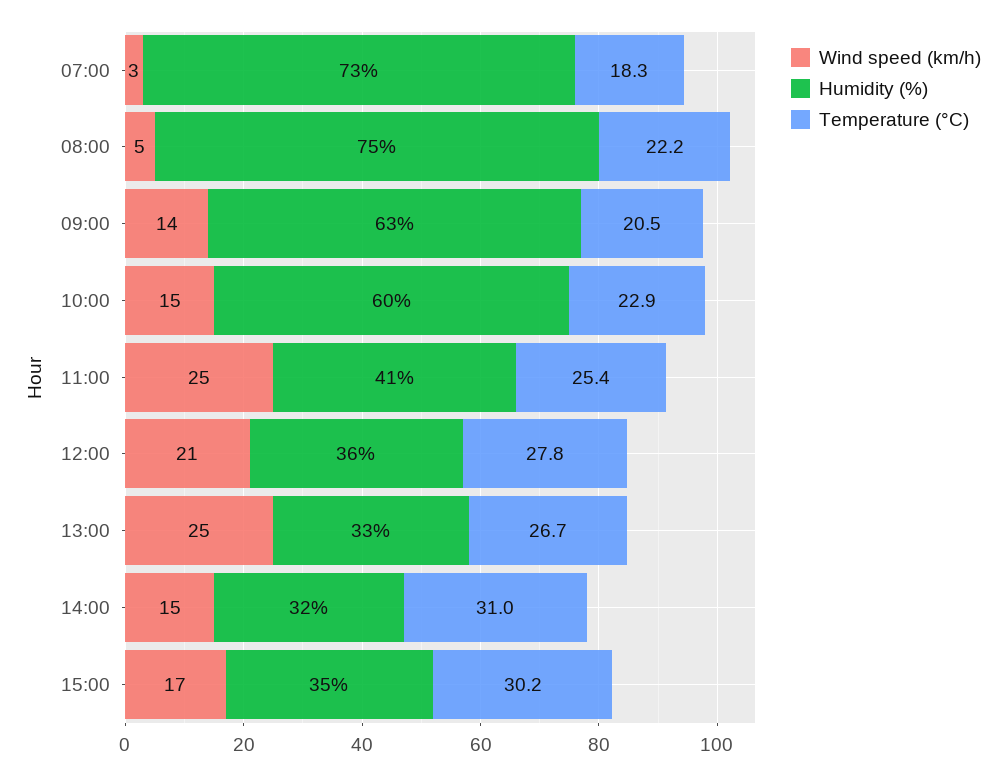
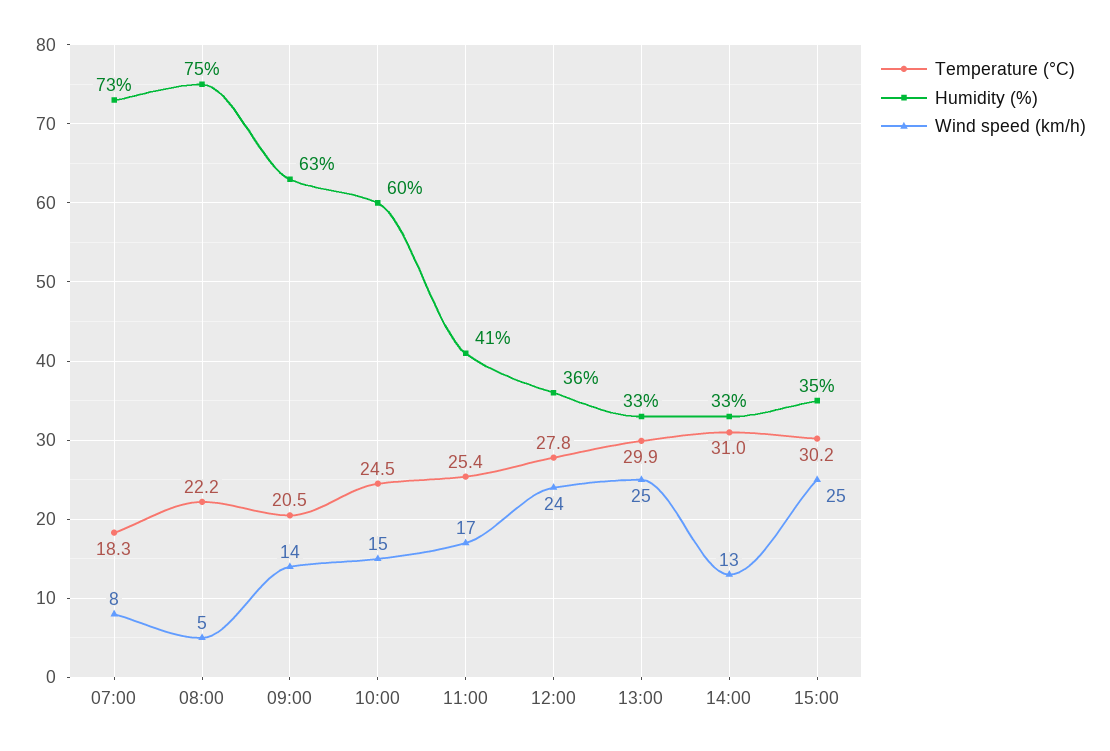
Wind speed (km/h), 07:00: 3 -> 8
Temperature (°C), 10:00: 22.9 -> 24.5
Wind speed (km/h), 11:00: 25 -> 17
Wind speed (km/h), 12:00: 21 -> 24
Temperature (°C), 13:00: 26.7 -> 29.9
Wind speed (km/h), 14:00: 15 -> 13
Humidity (%), 14:00: 32 -> 33
Wind speed (km/h), 15:00: 17 -> 25

